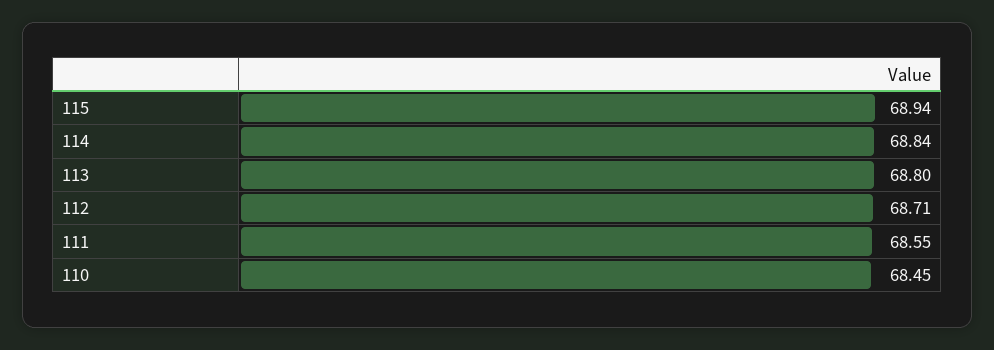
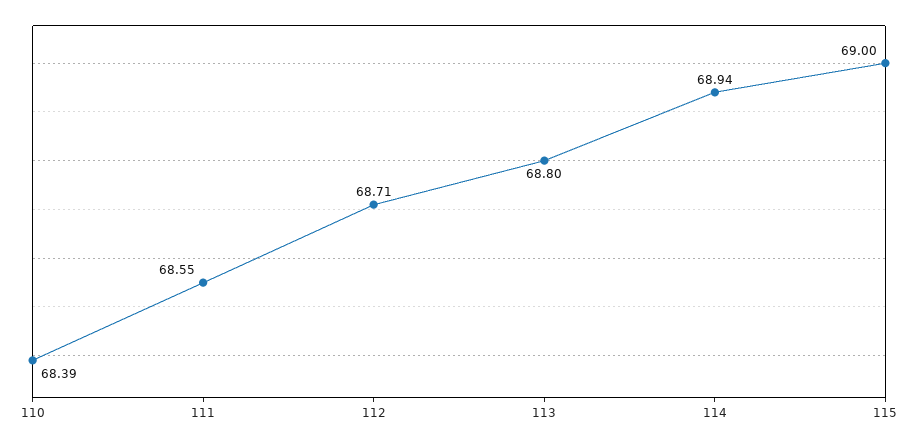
115: 68.94 -> 69
114: 68.84 -> 68.94
110: 68.45 -> 68.39

